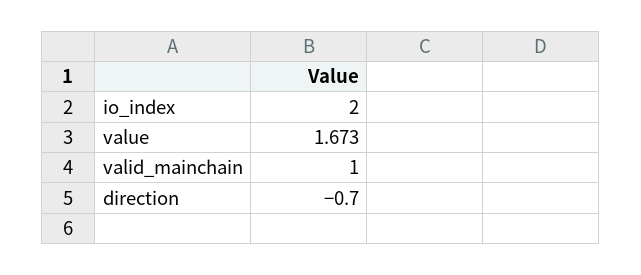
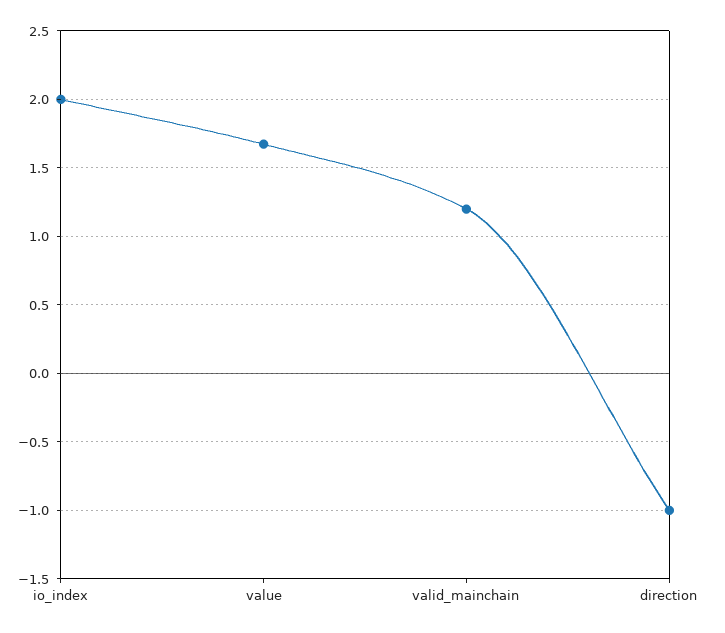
valid_mainchain: 1 -> 1.2
direction: -0.7 -> -1

